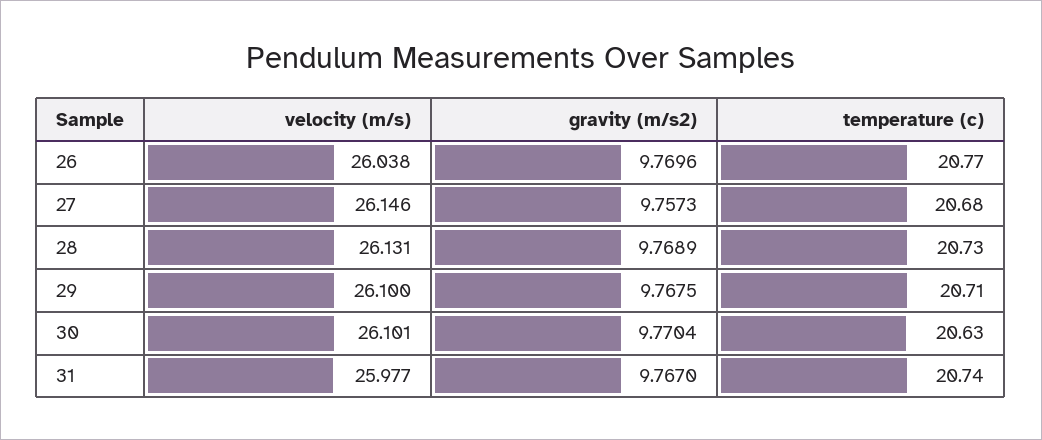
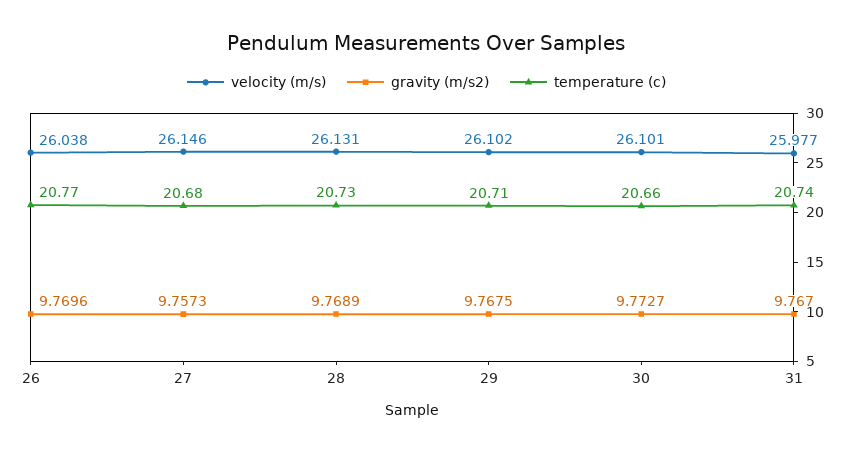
velocity (m/s), 29: 26.1 -> 26.102
gravity (m/s2), 30: 9.7704 -> 9.7727
temperature (c), 30: 20.63 -> 20.66

